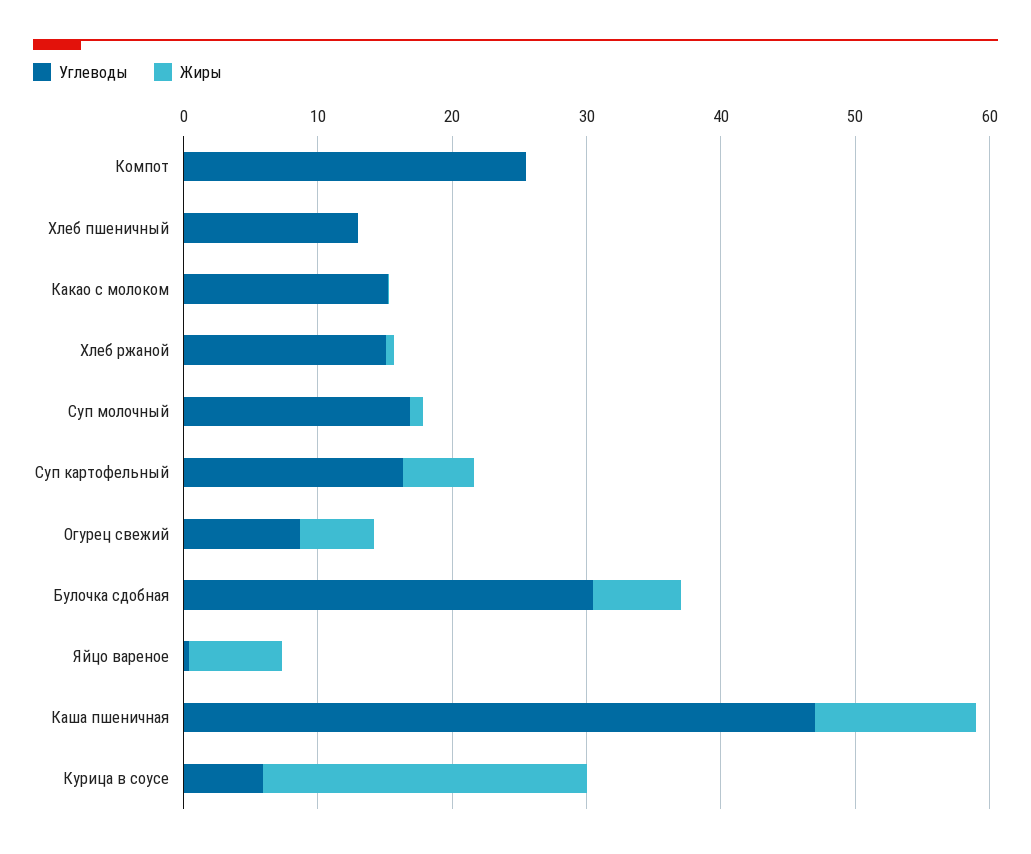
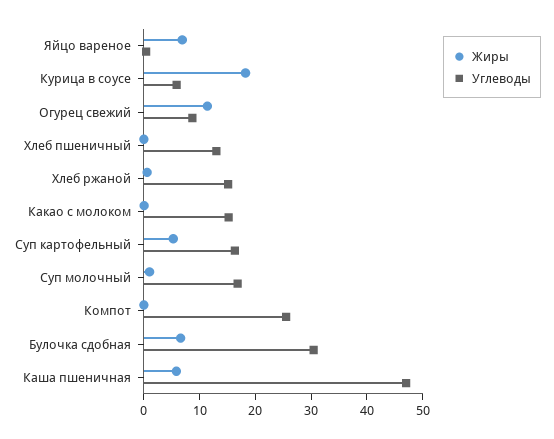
Жиры, Огурец свежий: 6 -> 12
Жиры, Каша пшеничная: 12 -> 6
Жиры, Курица в соусе: 24 -> 18

